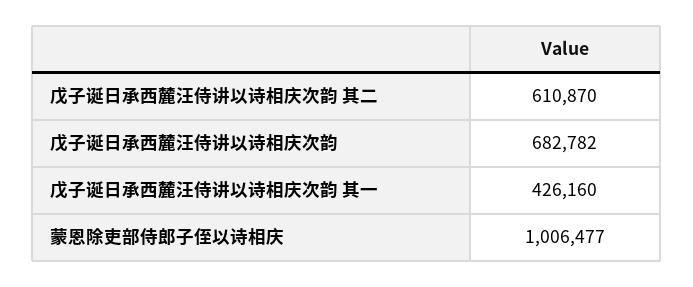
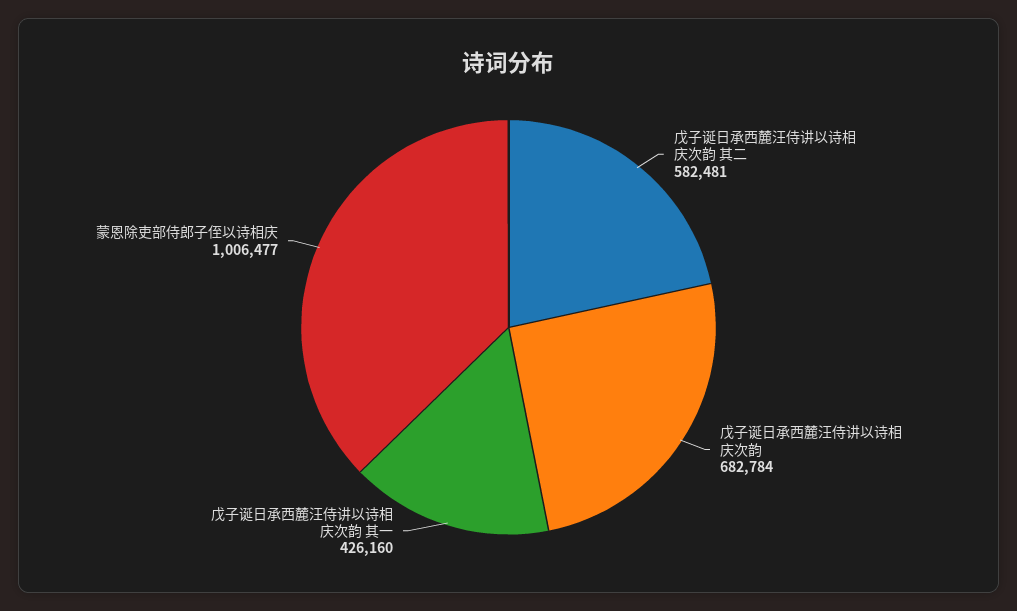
戊子诞日承西麓汪侍讲以诗相庆次韵 其二: 610870 -> 582481
戊子诞日承西麓汪侍讲以诗相庆次韵: 682782 -> 682784

